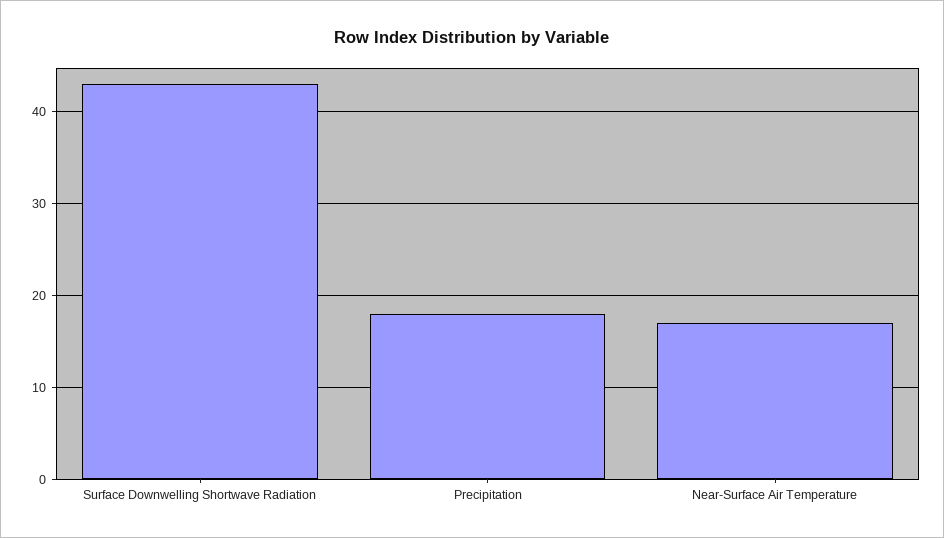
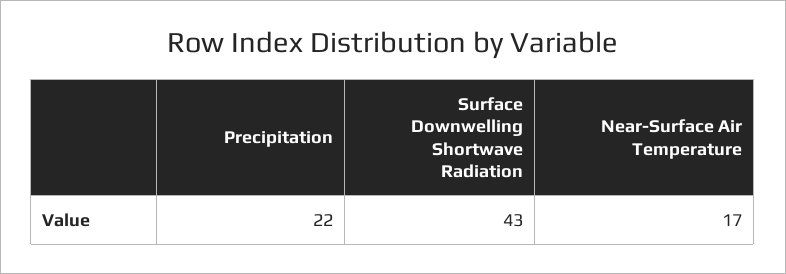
Precipitation: 18 -> 22

